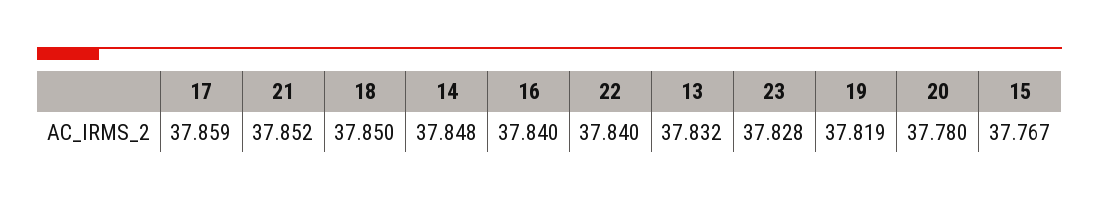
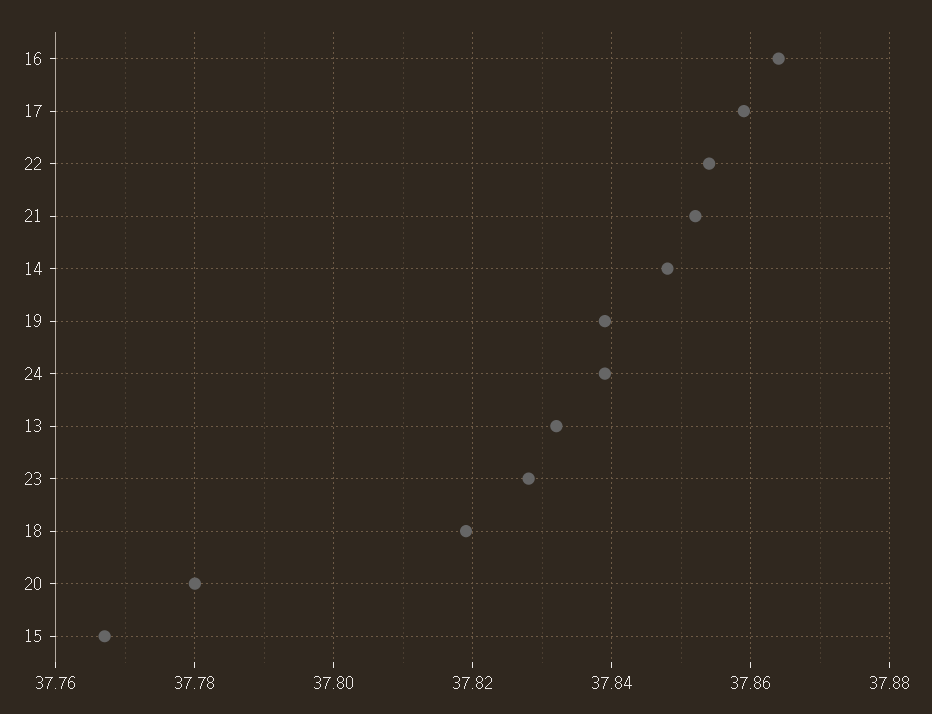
18: 37.85 -> 37.82
16: 37.84 -> 37.865
22: 37.84 -> 37.855
19: 37.819 -> 37.84
24: none -> 37.84

